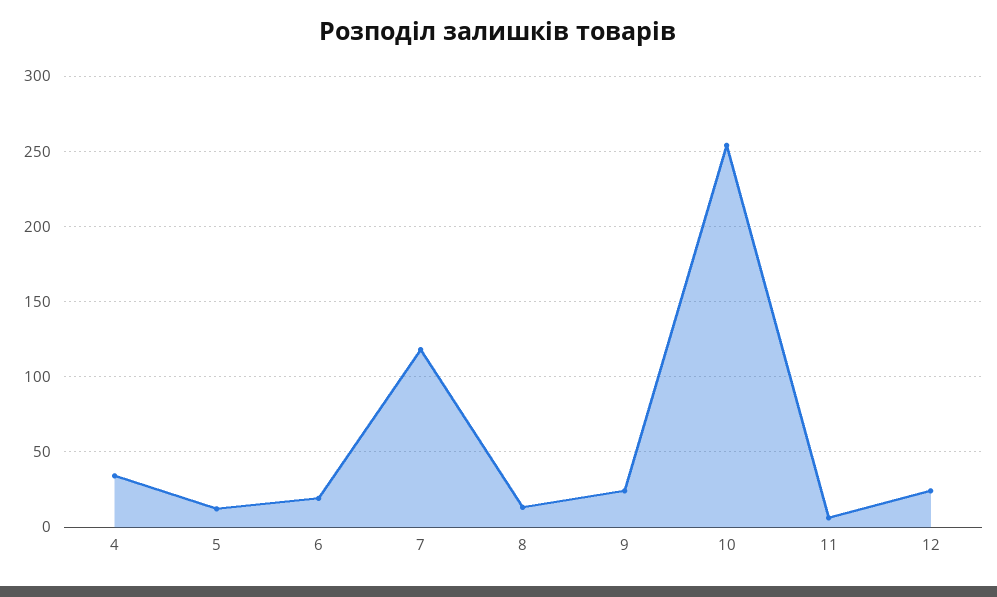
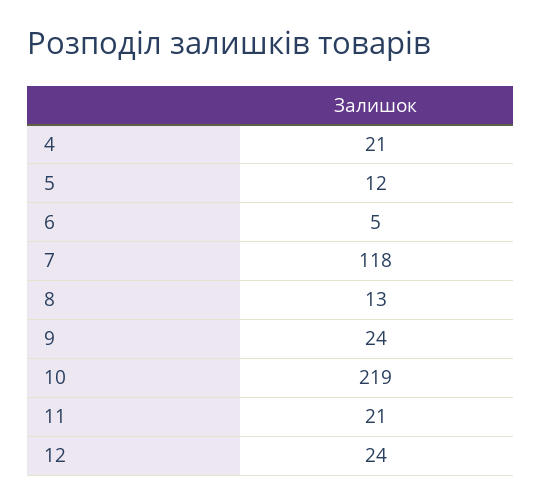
4: 35 -> 21
6: 20 -> 5
10: 255 -> 219
11: 5 -> 21

